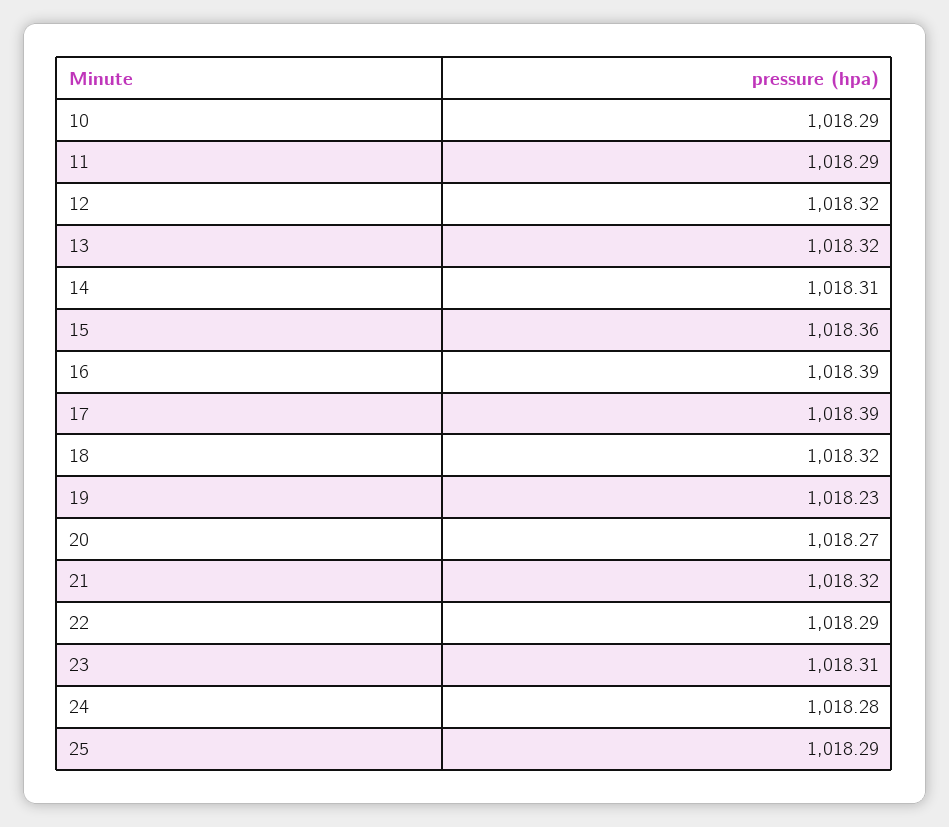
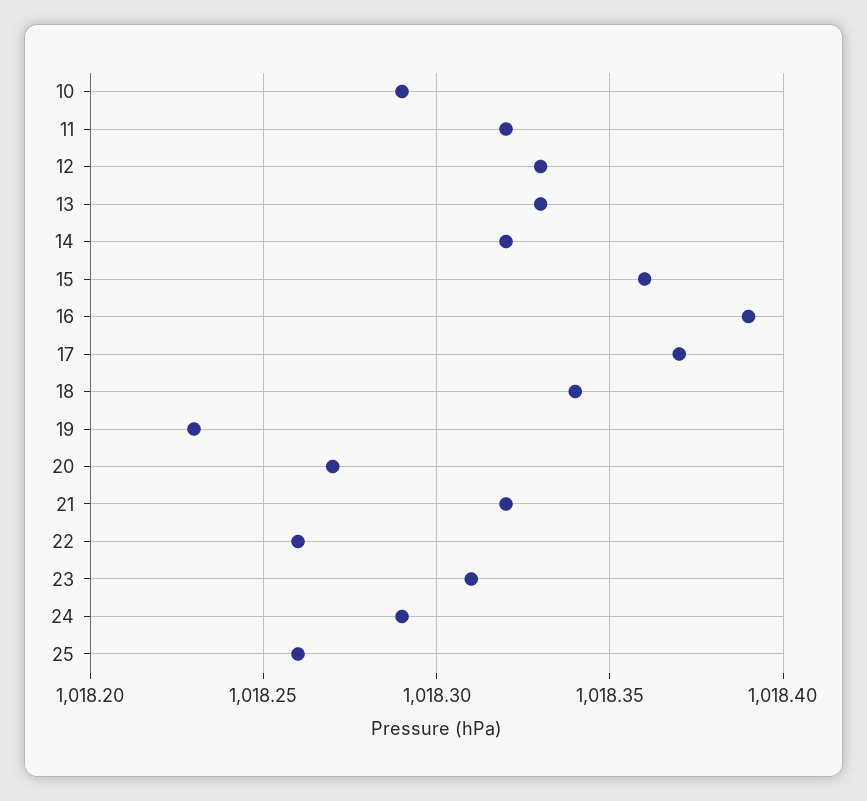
11: 1018.29 -> 1018.32
12: 1018.32 -> 1018.33
13: 1018.32 -> 1018.33
14: 1018.31 -> 1018.32
17: 1018.39 -> 1018.37
18: 1018.32 -> 1018.34
22: 1018.29 -> 1018.26
24: 1018.28 -> 1018.29
25: 1018.29 -> 1018.26

